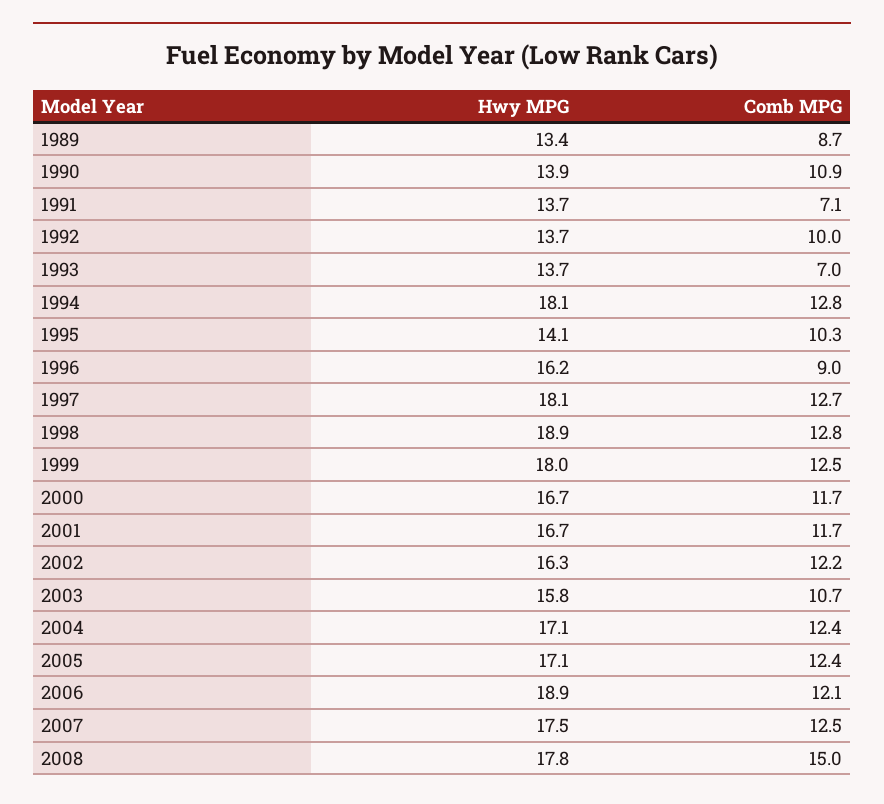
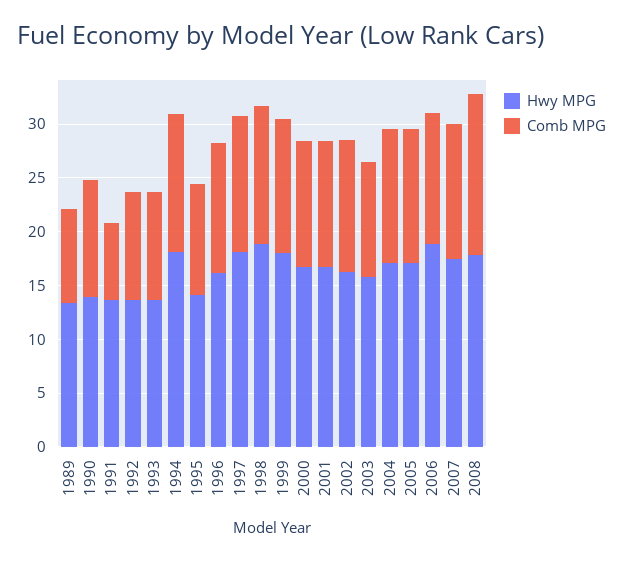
Comb MPG, 1993: 7 -> 10
Comb MPG, 1996: 9 -> 12

